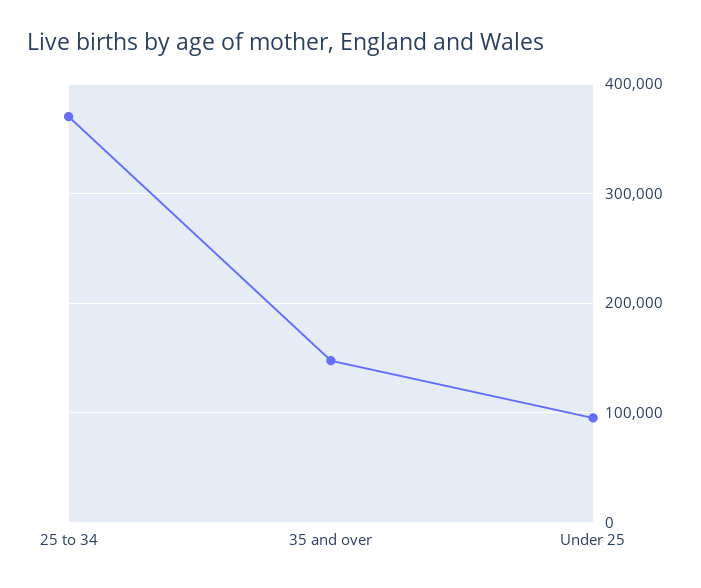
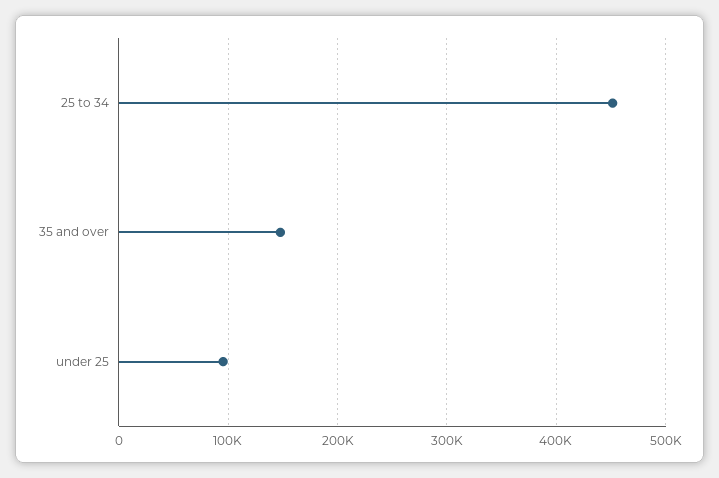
25 to 34: 370000 -> 450000

